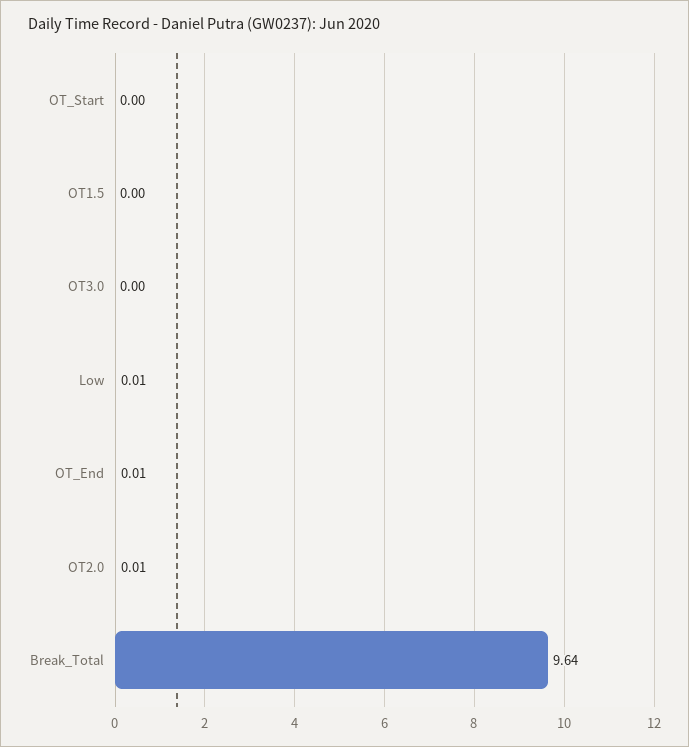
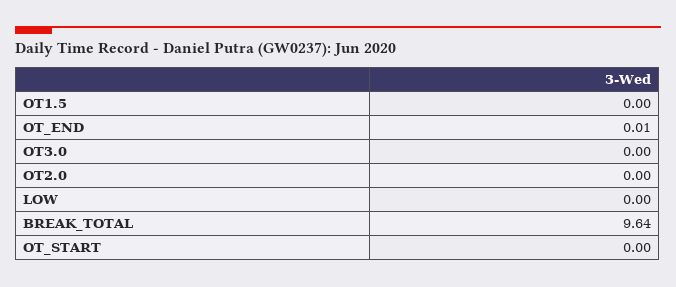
Low: 0.01 -> 0
OT2.0: 0.01 -> 0

